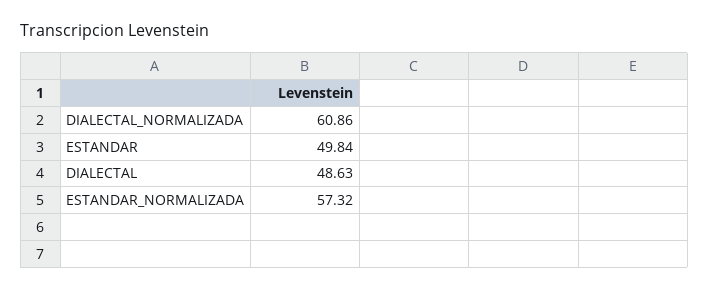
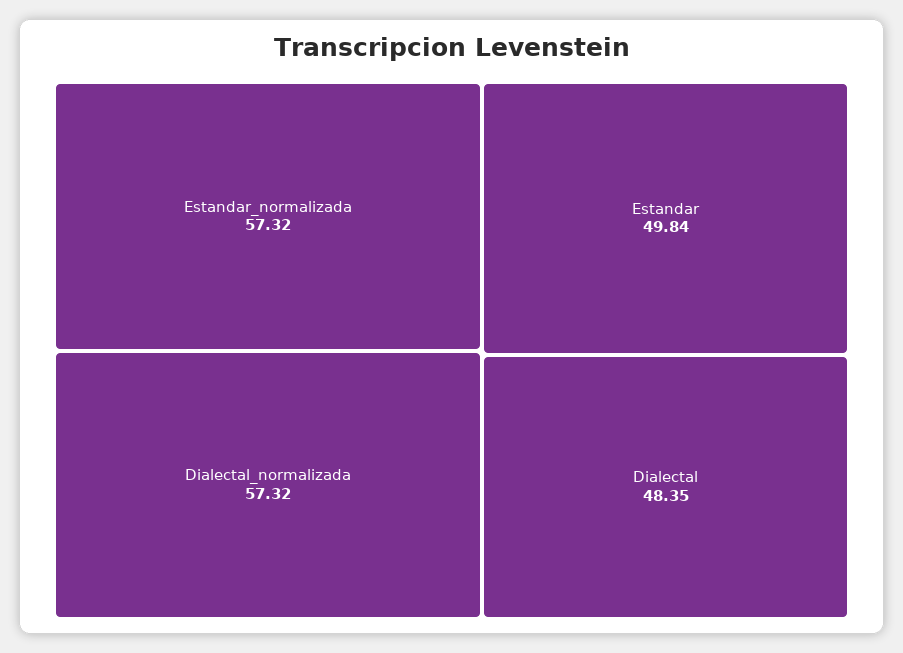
DIALECTAL_NORMALIZADA: 60.86 -> 57.32
DIALECTAL: 48.63 -> 48.35

